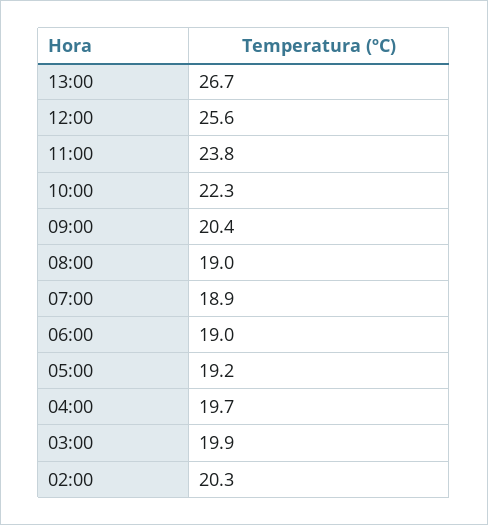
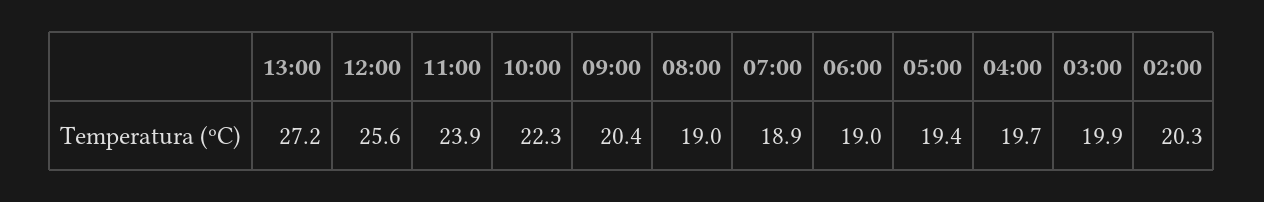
13:00: 26.7 -> 27.2
11:00: 23.8 -> 23.9
05:00: 19.2 -> 19.4

